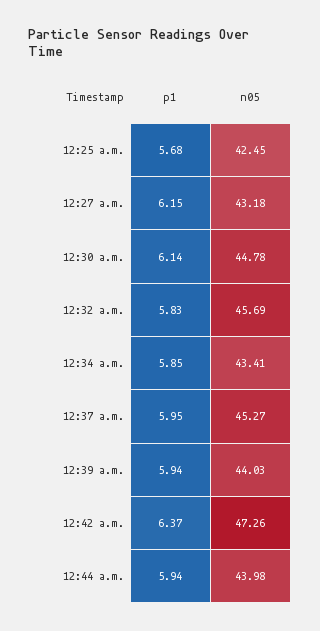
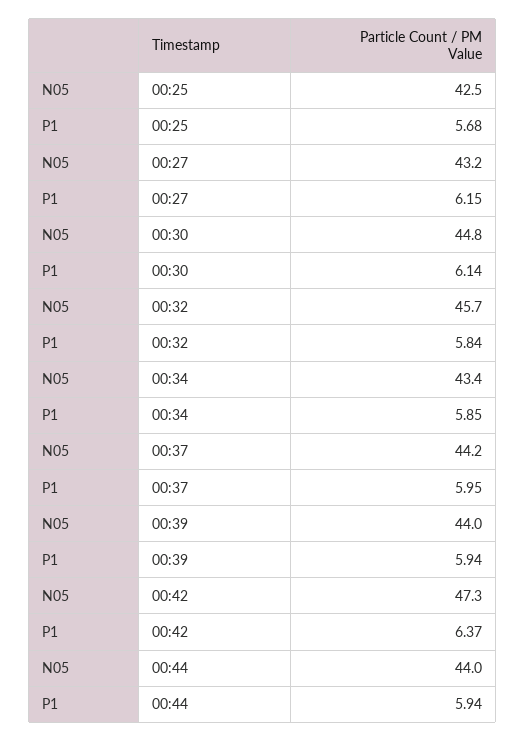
p1, 12:32 a.m.: 5.83 -> 5.84
n05, 12:37 a.m.: 45.27 -> 44.2

